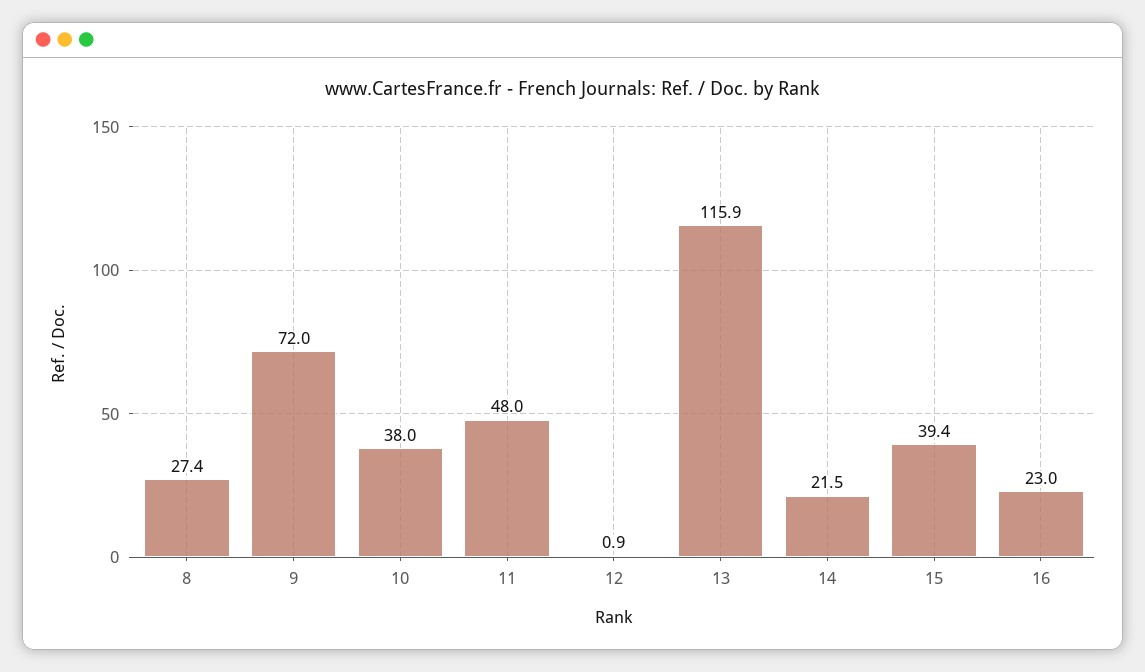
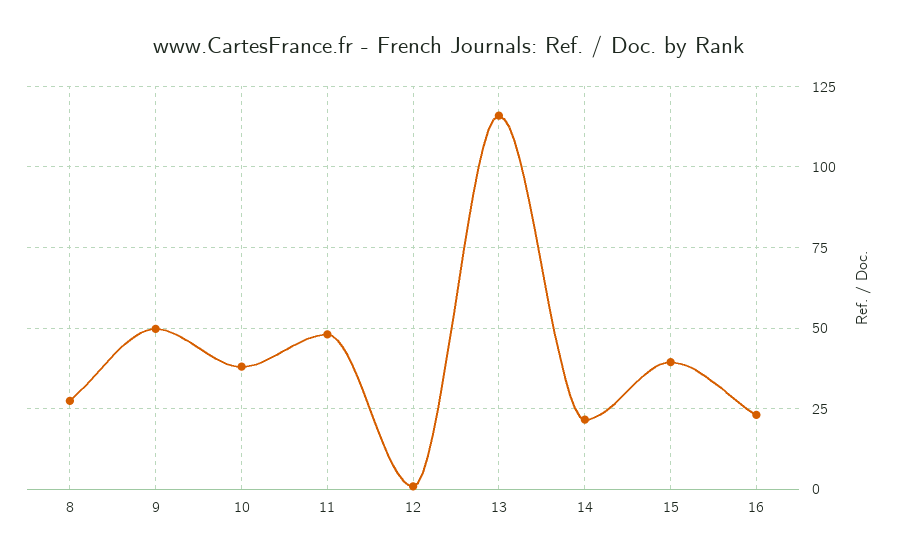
9: 72 -> 50

